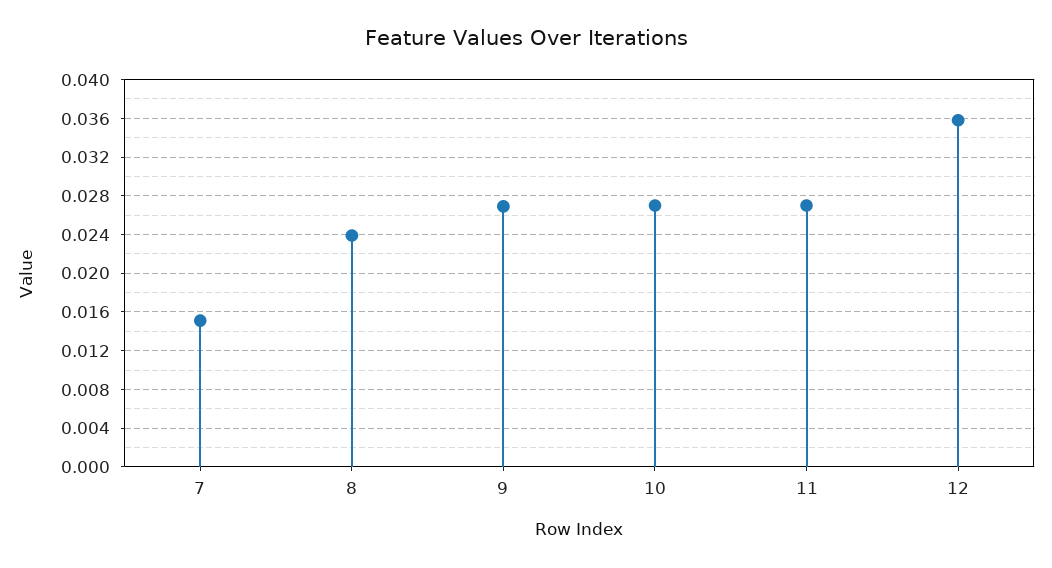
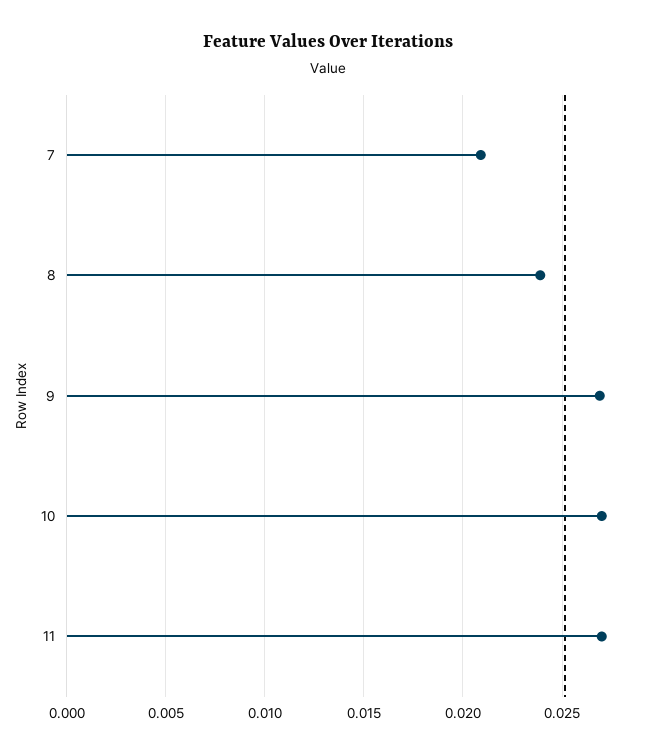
7: 0.015 -> 0.021
12: 0.036 -> none

